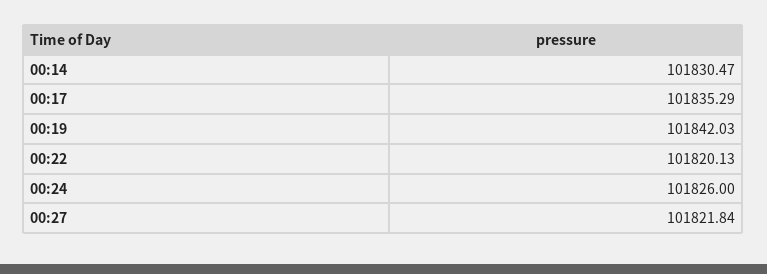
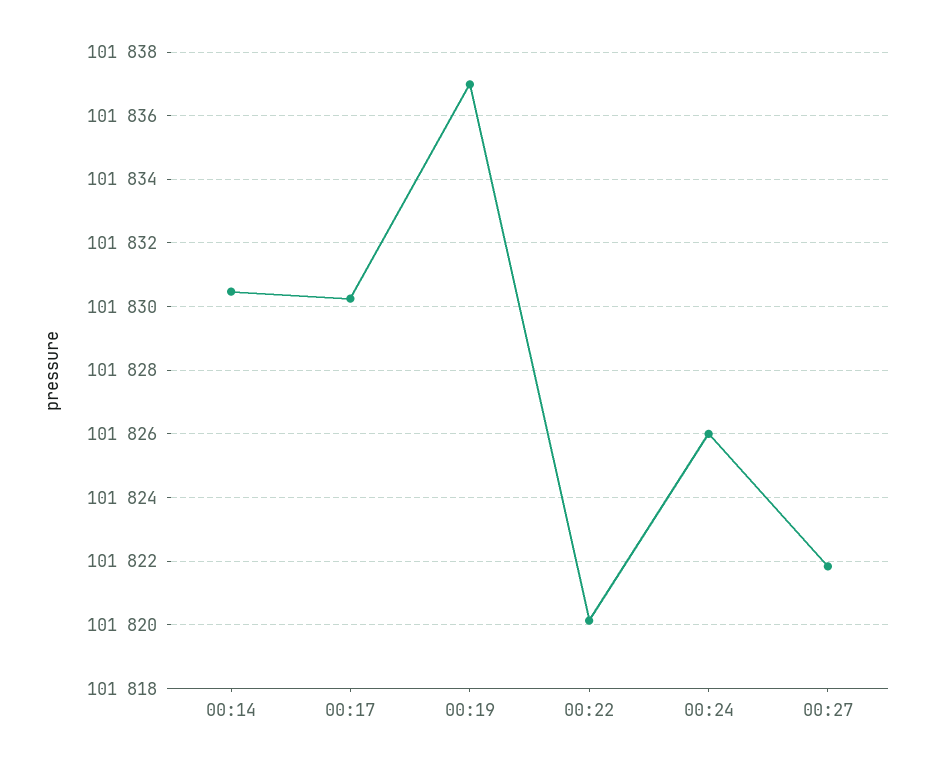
00:17: 101835.29 -> 101830.2
00:19: 101842.03 -> 101837

